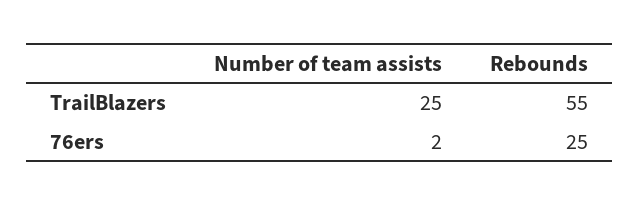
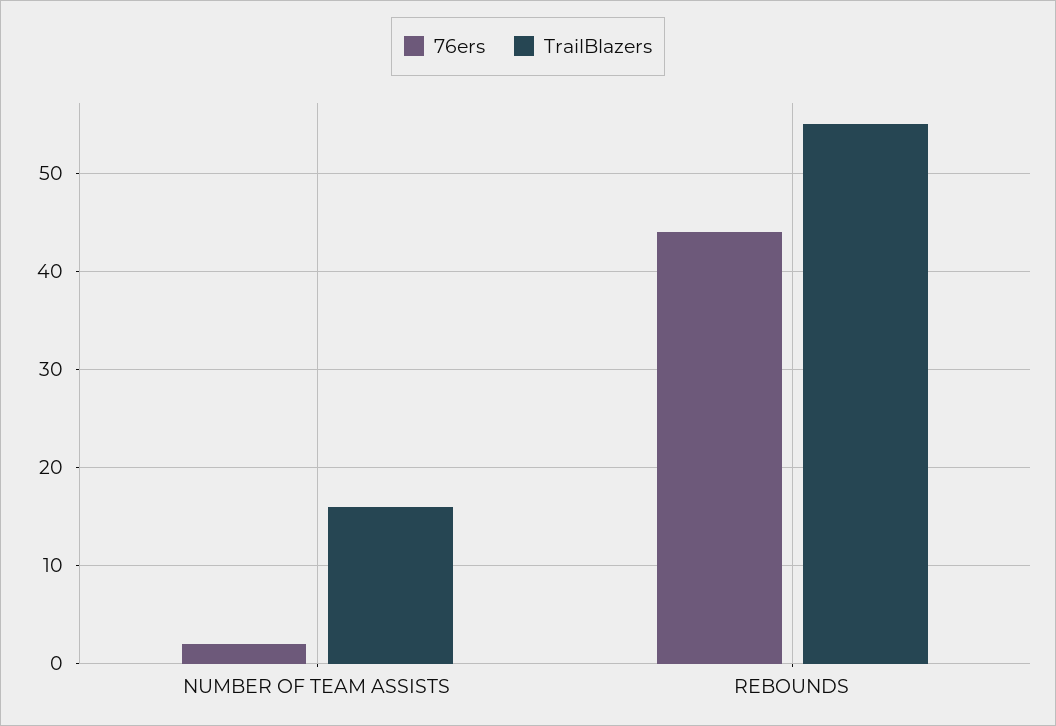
TrailBlazers, Number of team assists: 25 -> 16
76ers, Rebounds: 25 -> 44

